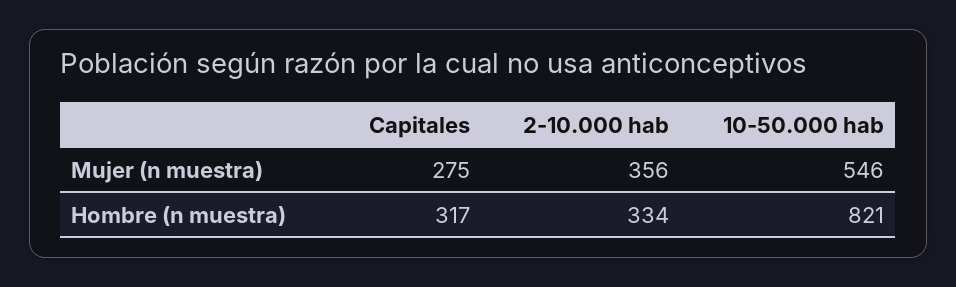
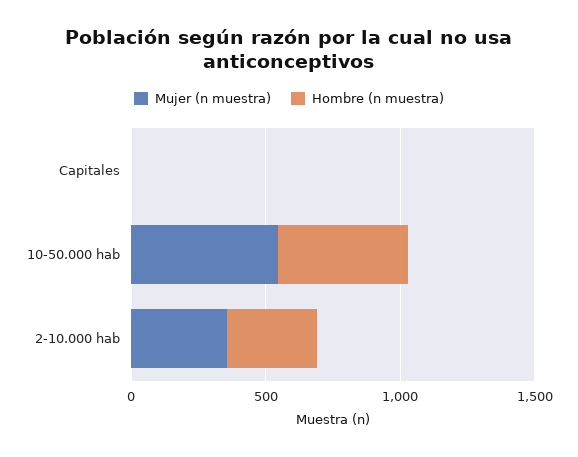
Mujer (n muestra), Capitales: 275 -> 0
Hombre (n muestra), Capitales: 317 -> 0
Hombre (n muestra), 10-50.000 hab: 821 -> 500

